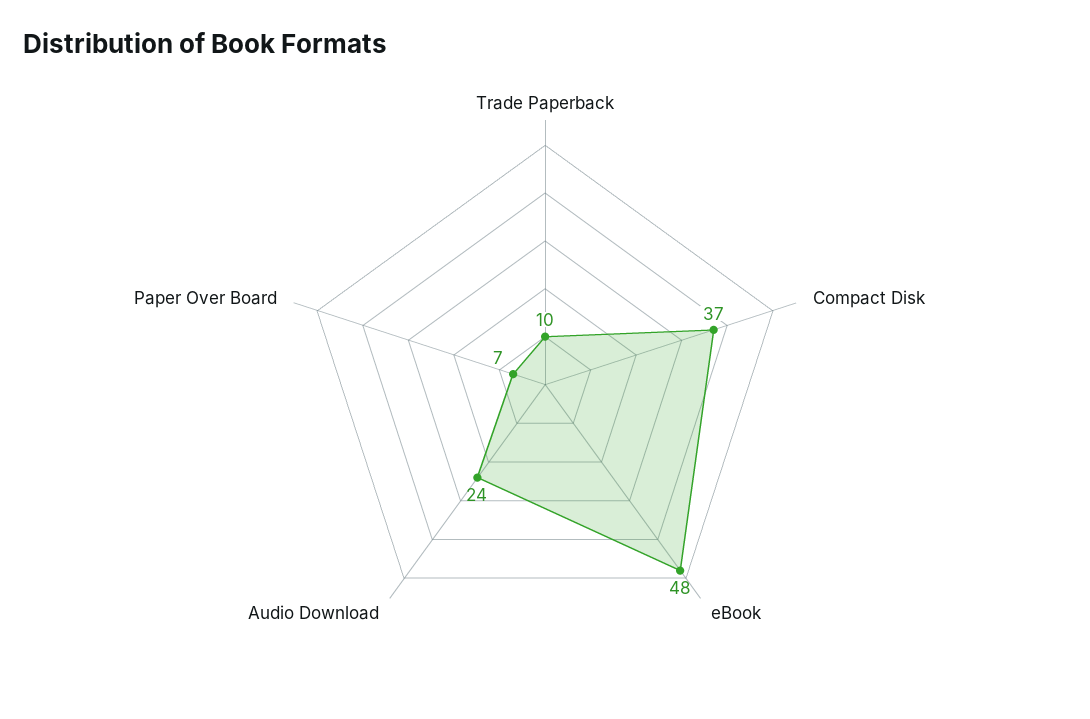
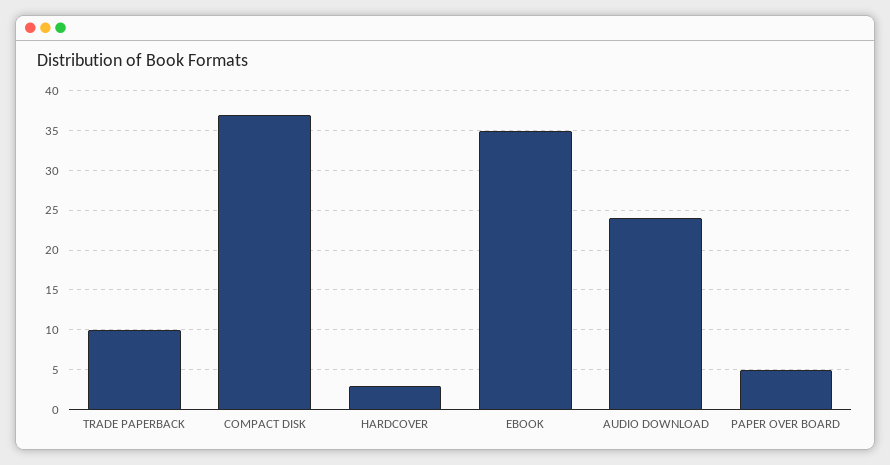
eBook: 48 -> 35
Paper Over Board: 7 -> 5
HARDCOVER: none -> 3

